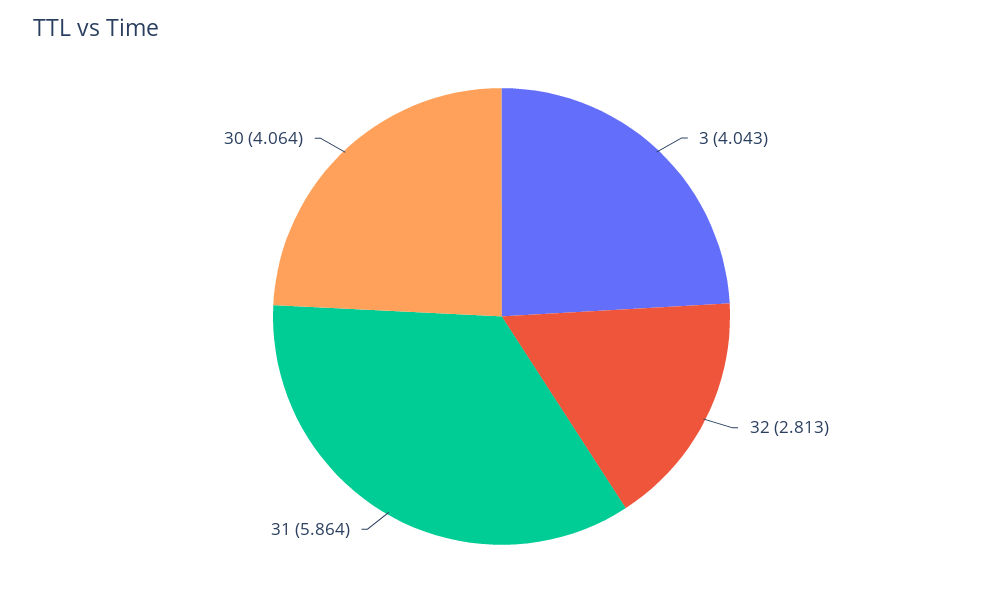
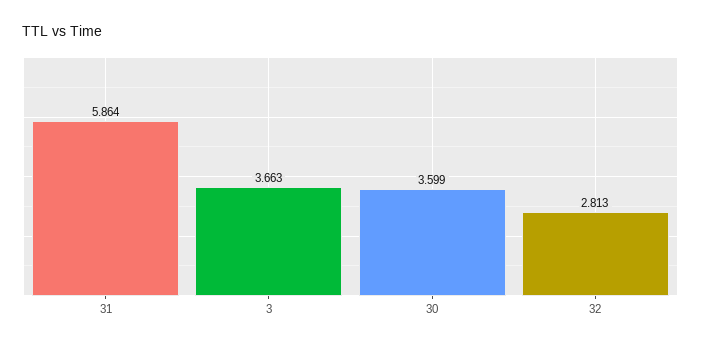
3: 4.043 -> 3.663
30: 4.064 -> 3.599

